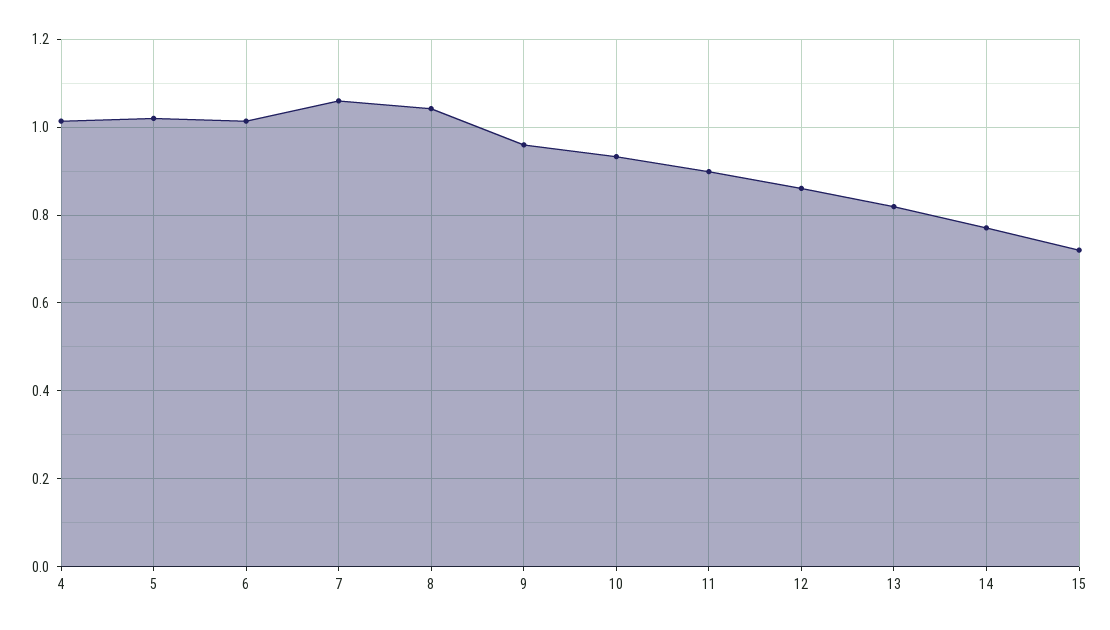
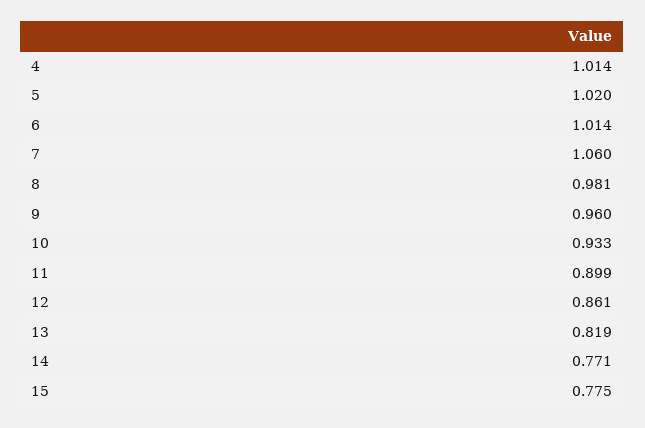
8: 1.04 -> 0.981
15: 0.72 -> 0.775

